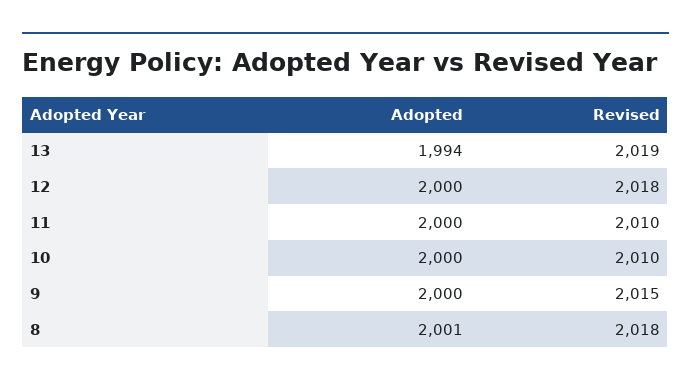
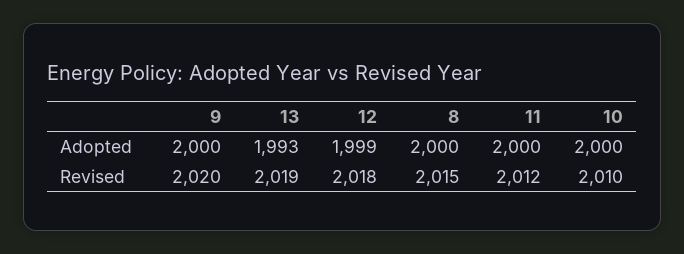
Adopted, 13: 1994 -> 1993
Adopted, 12: 2000 -> 1999
Revised, 11: 2010 -> 2012
Revised, 9: 2015 -> 2020
Adopted, 8: 2001 -> 2000
Revised, 8: 2018 -> 2015

